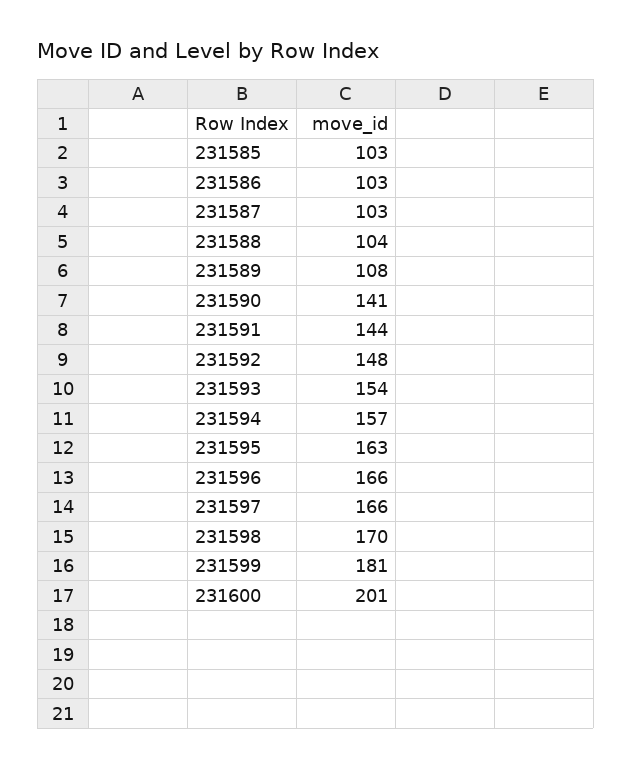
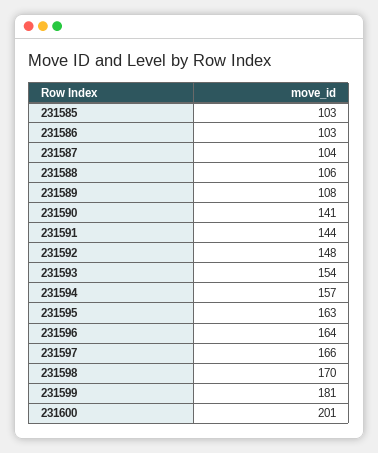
231587: 103 -> 104
231588: 104 -> 106
231596: 166 -> 164

